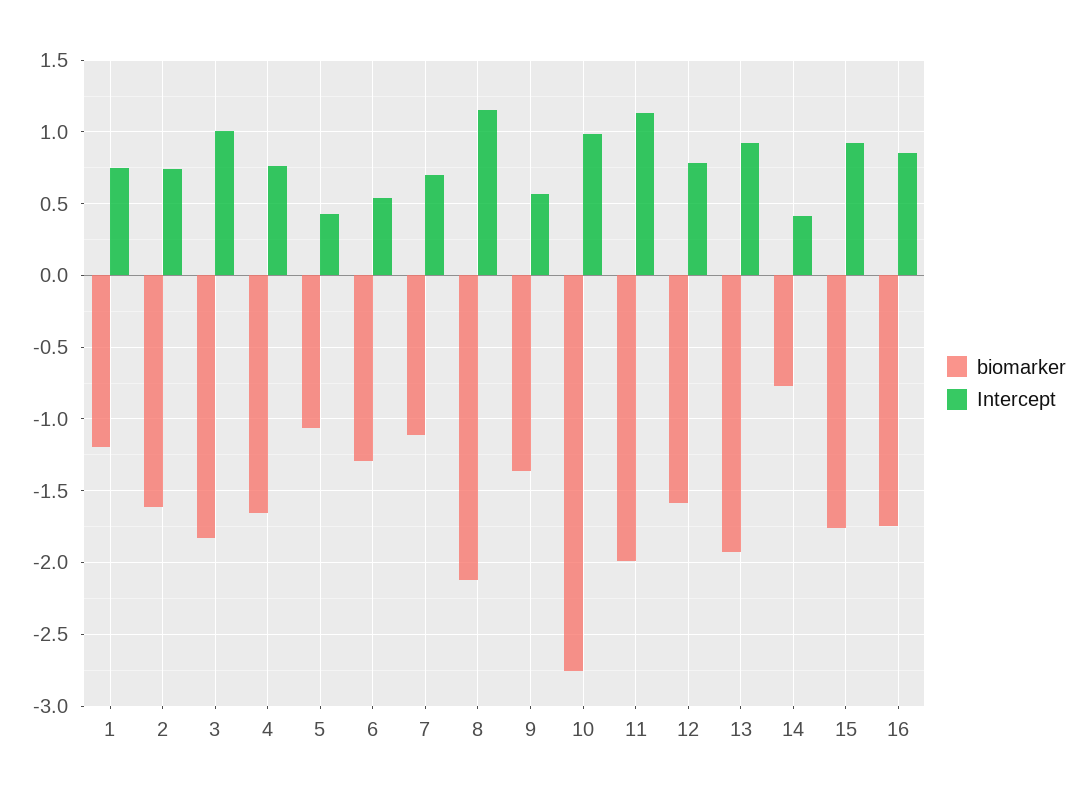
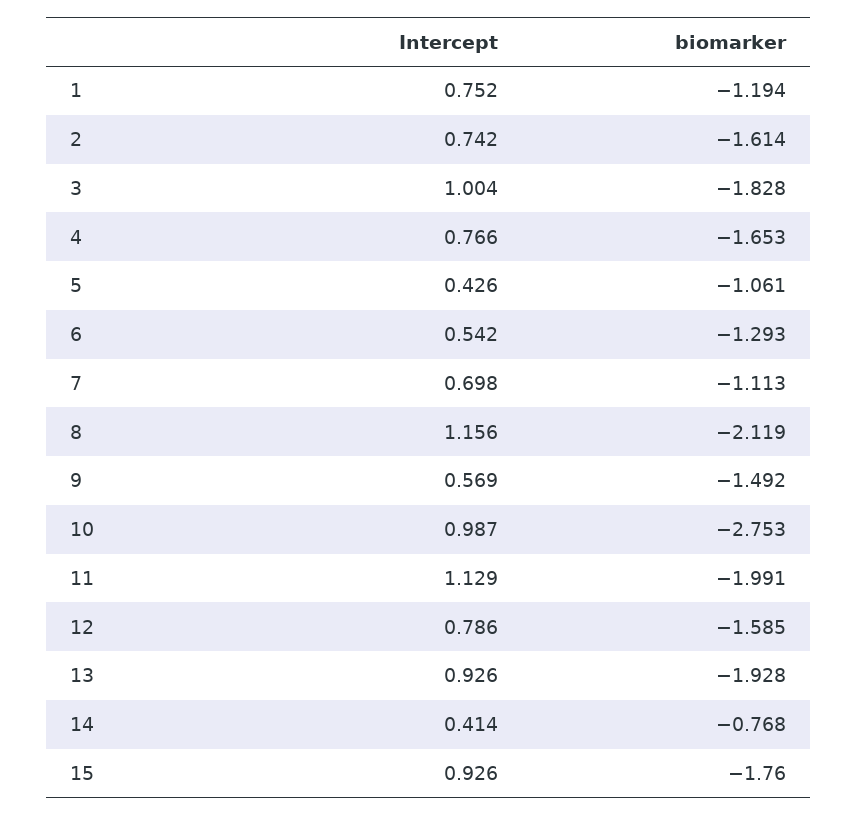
biomarker, 9: -1.35 -> -1.492
biomarker, 16: -1.75 -> none
Intercept, 16: 0.85 -> none

